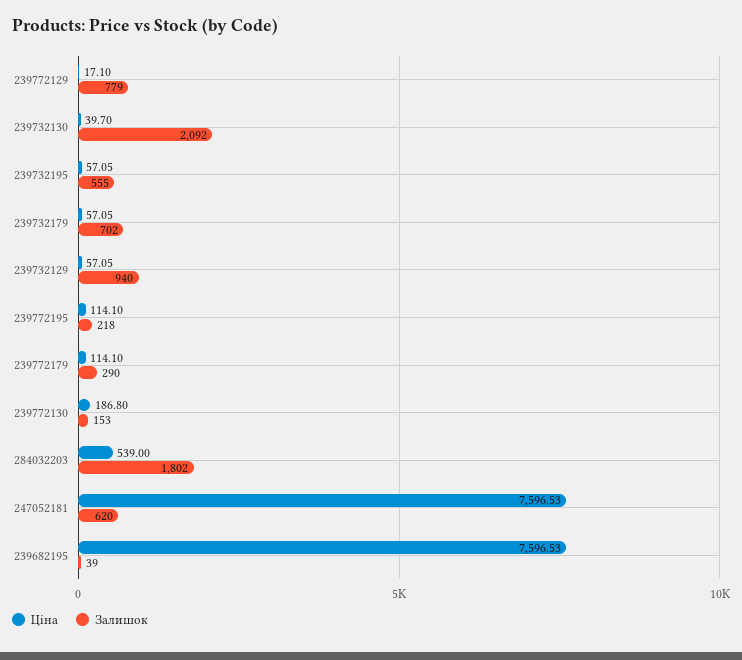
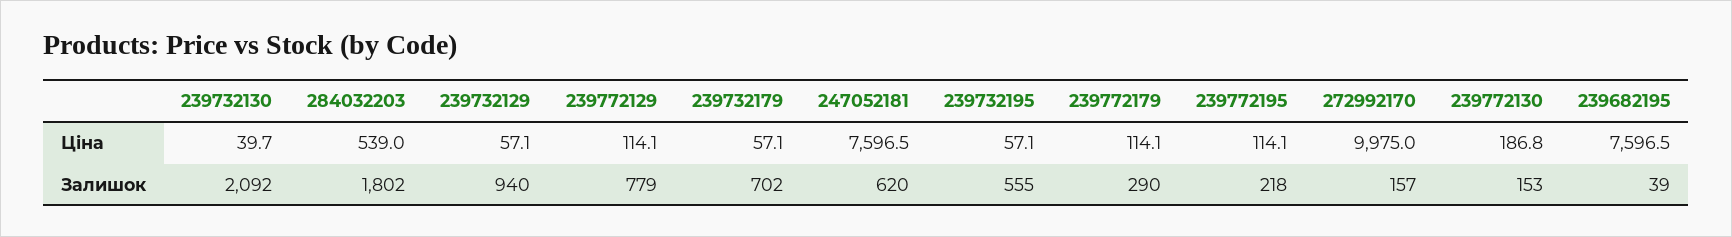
Ціна, 239772129: 17.1 -> 114.1
Ціна, 272992170: none -> 9975
Залишок, 272992170: none -> 157

